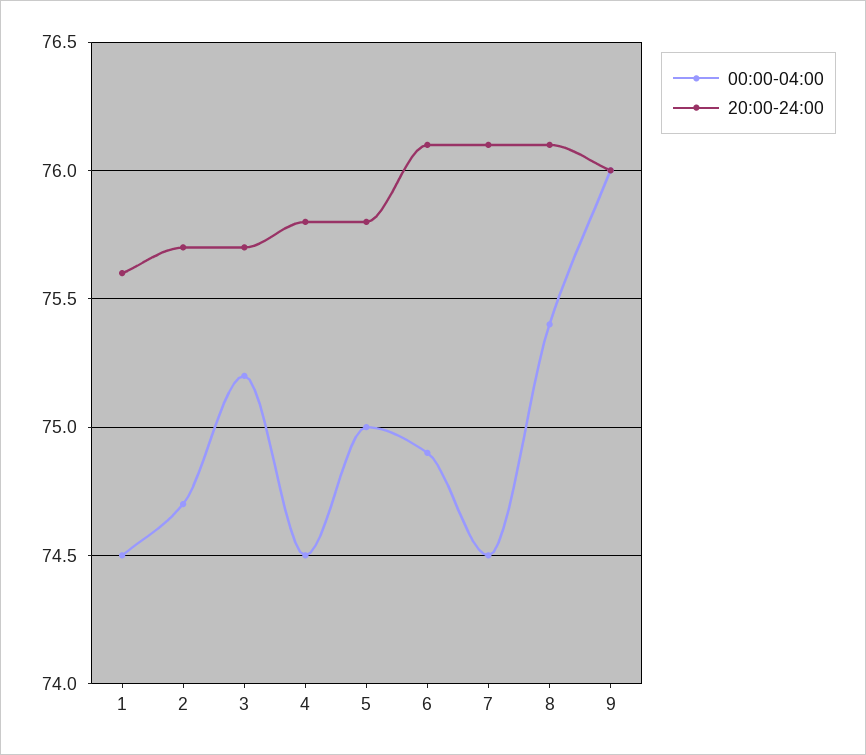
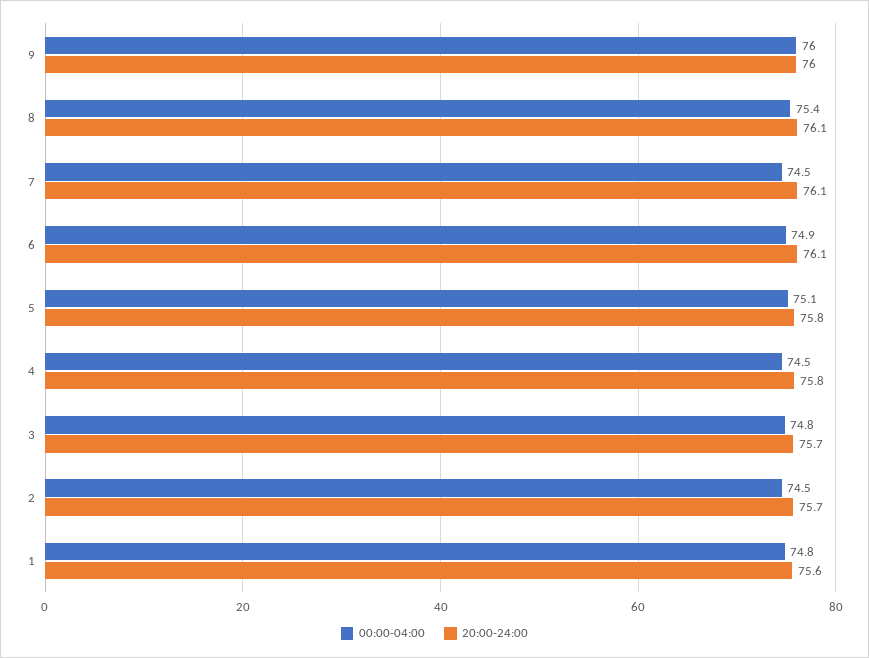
00:00-04:00, 1: 74.5 -> 74.8
00:00-04:00, 2: 74.7 -> 74.5
00:00-04:00, 3: 75.2 -> 74.8
00:00-04:00, 5: 75 -> 75.1

